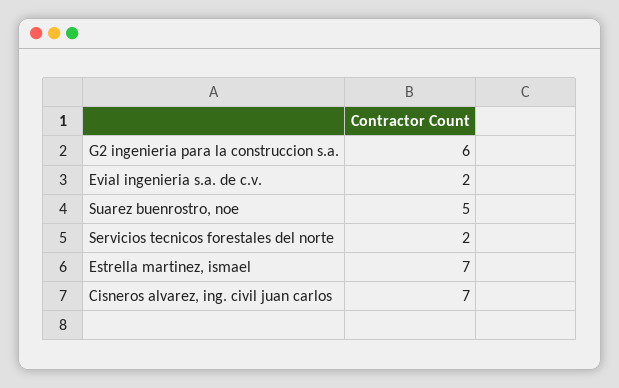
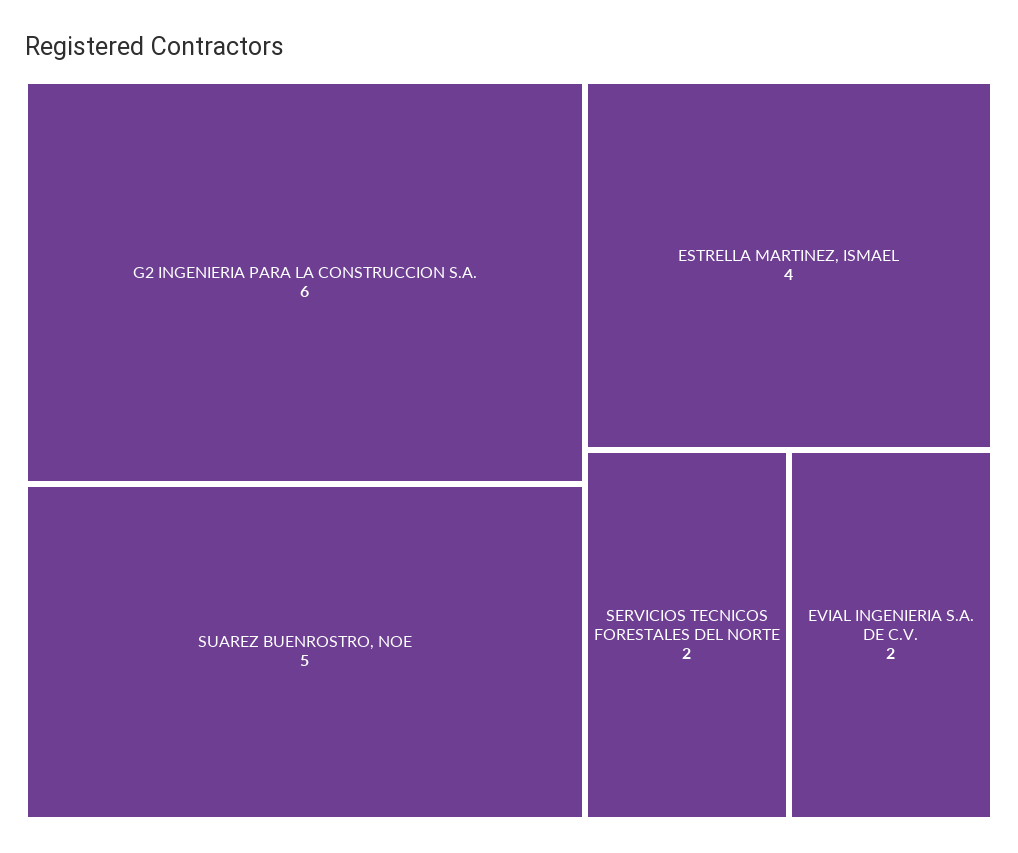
Estrella martinez, ismael: 7 -> 4
Cisneros alvarez, ing. civil juan carlos: 7 -> none

